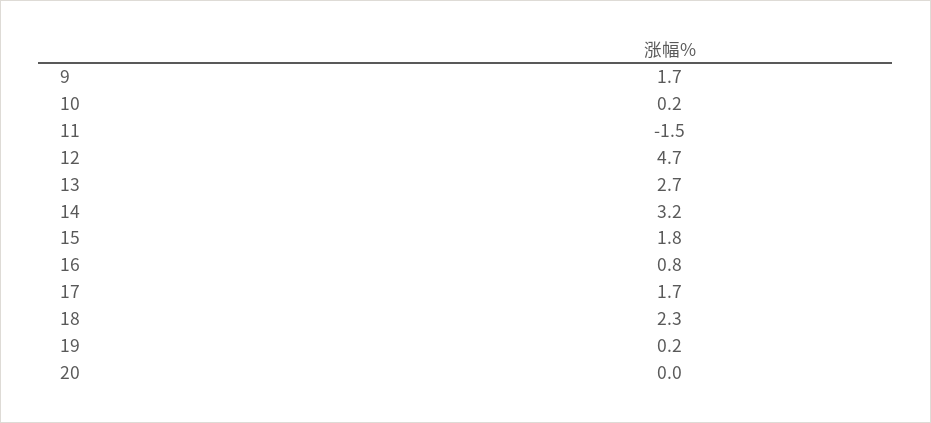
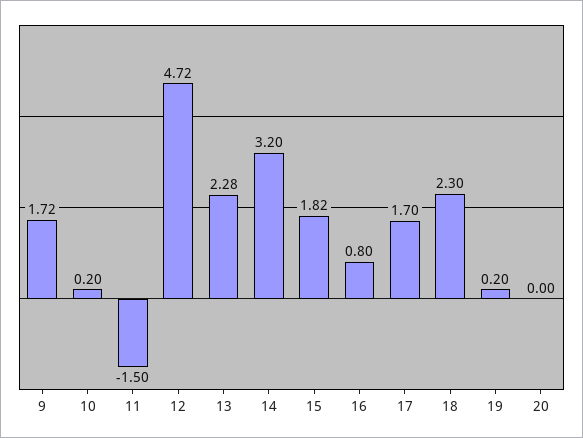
13: 2.7 -> 2.28

